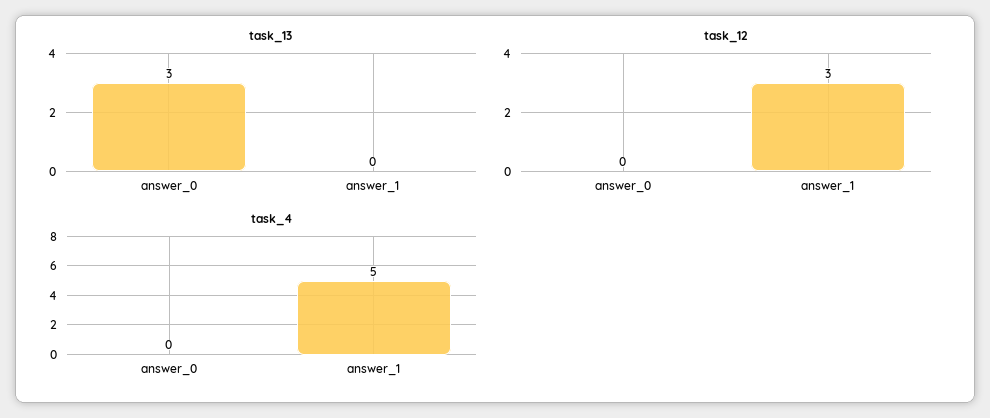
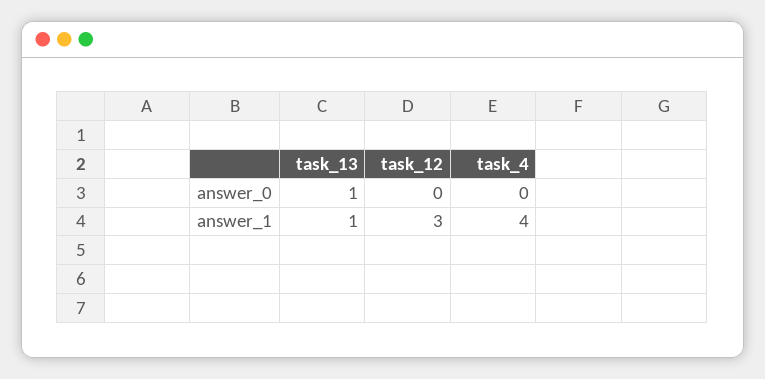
task_13, answer_0: 3 -> 1
task_13, answer_1: 0 -> 1
task_4, answer_1: 5 -> 4

